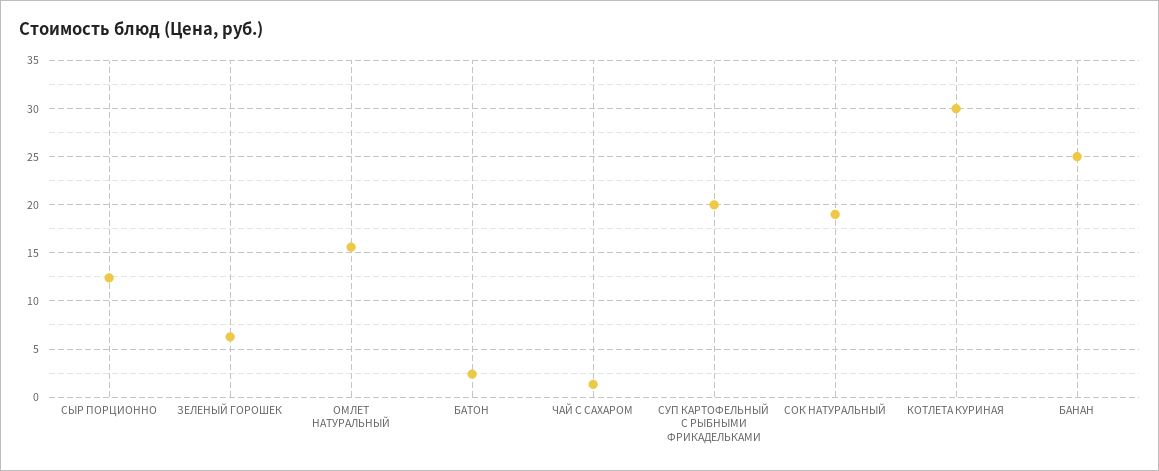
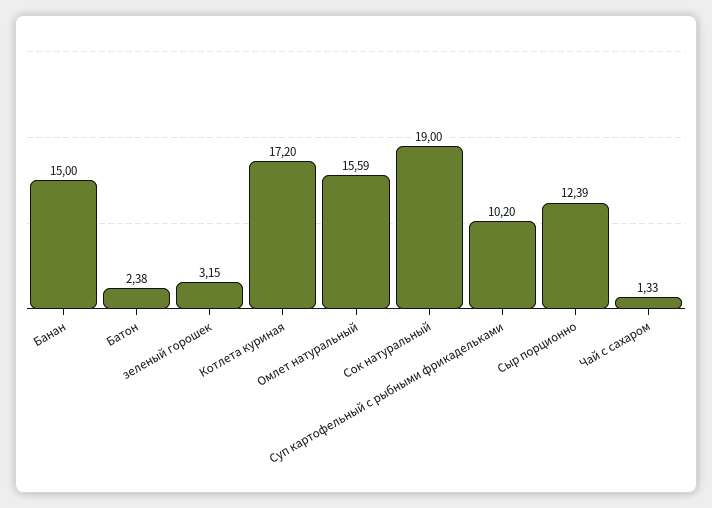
ЗЕЛЕНЫЙ ГОРОШЕК: 6 -> 3.15
СУП КАРТОФЕЛЬНЫЙ С РЫБНЫМИ ФРИКАДЕЛЬКАМИ: 20 -> 10.2
КОТЛЕТА КУРИНАЯ: 30 -> 17.2
БАНАН: 25 -> 15

